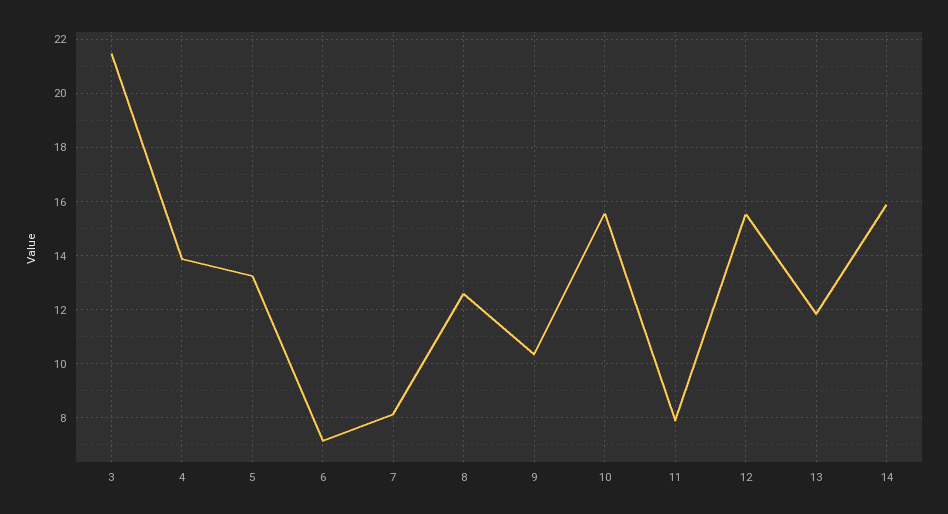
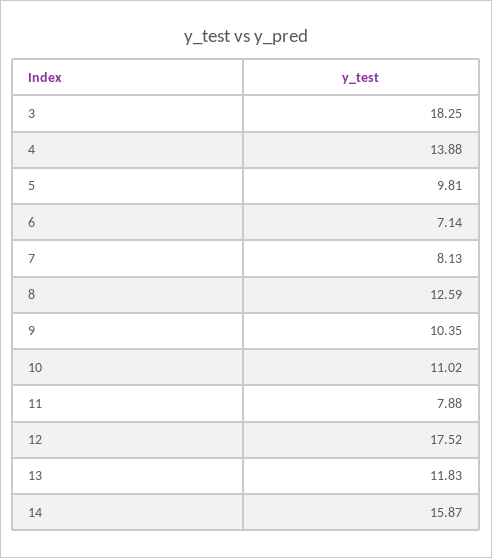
3: 21.5 -> 18.25
5: 13.25 -> 9.81
10: 15.5 -> 11.02
12: 15.5 -> 17.52

